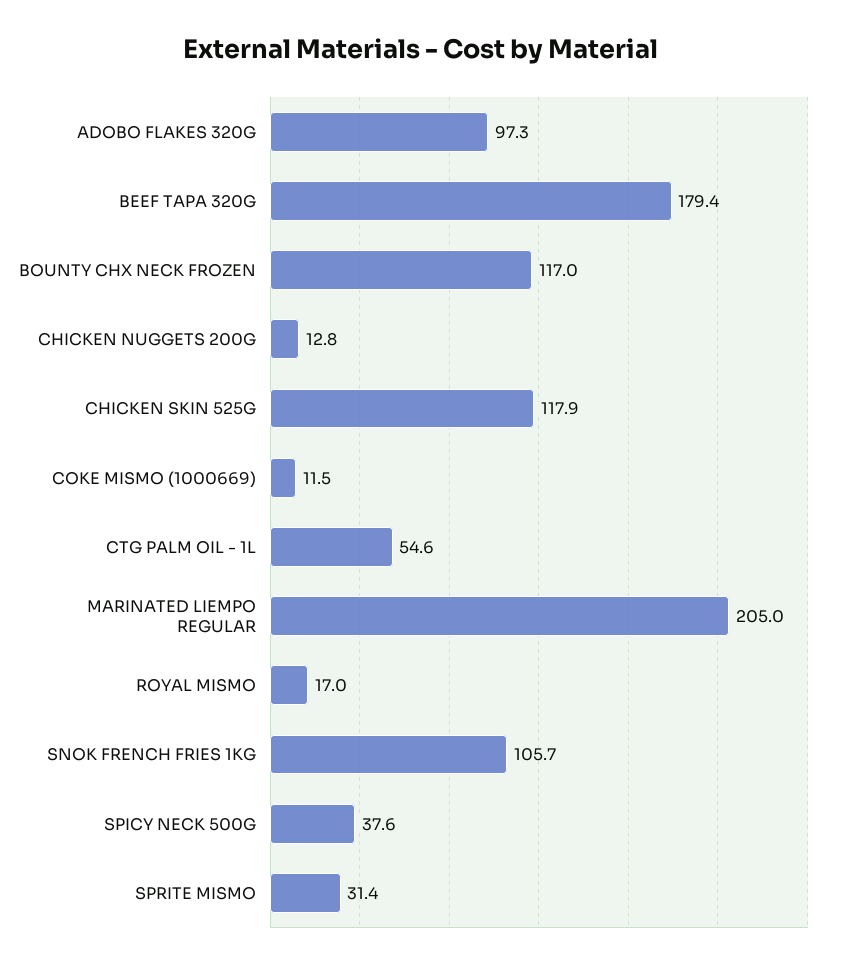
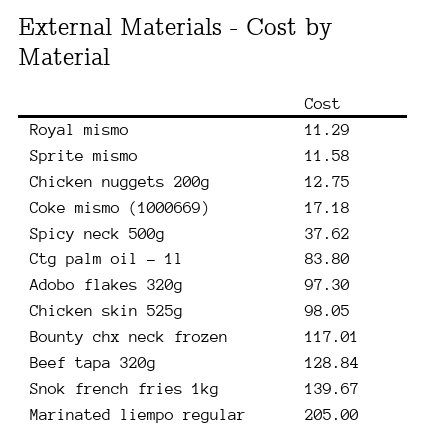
BEEF TAPA 320G: 179.4 -> 128.84
CHICKEN SKIN 525G: 117.9 -> 98.05
COKE MISMO (1000669): 11.5 -> 17.18
CTG PALM OIL - 1L: 54.6 -> 83.8
ROYAL MISMO: 17 -> 11.29
SNOK FRENCH FRIES 1KG: 105.7 -> 139.67
SPRITE MISMO: 31.4 -> 11.58

